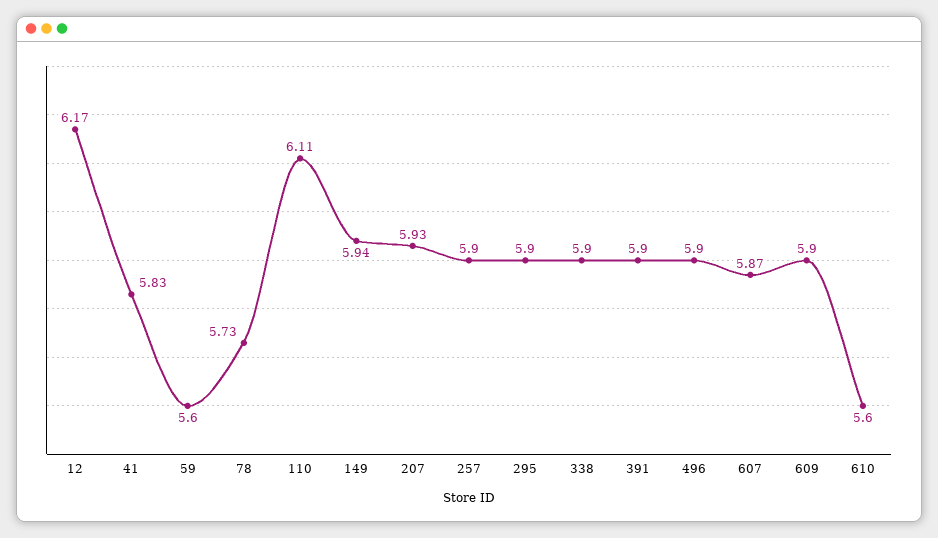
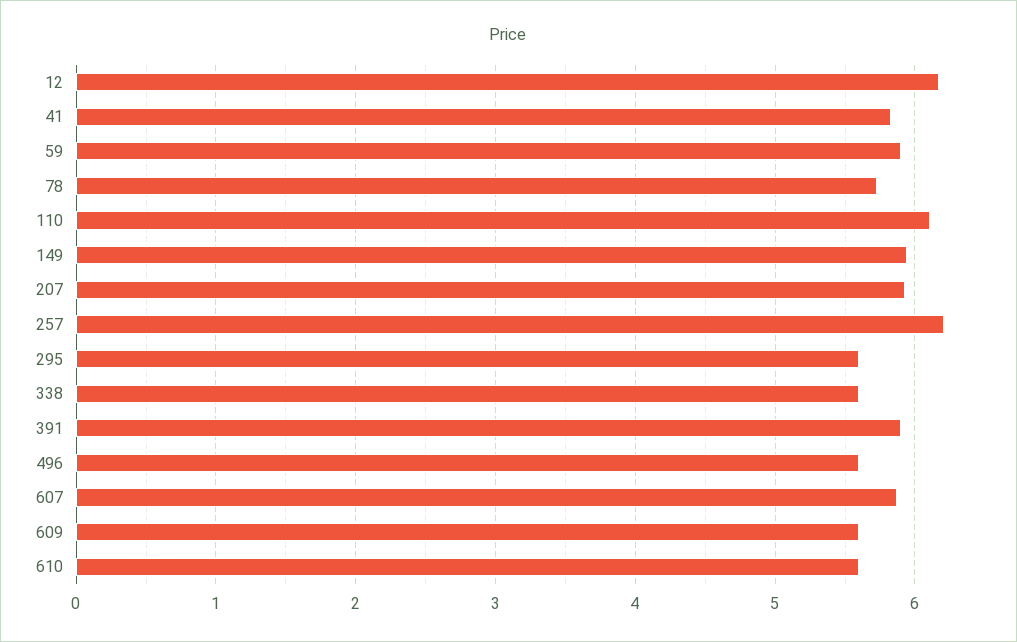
59: 5.6 -> 5.9
257: 5.9 -> 6.2
295: 5.9 -> 5.6
338: 5.9 -> 5.6
496: 5.9 -> 5.6
609: 5.9 -> 5.6

